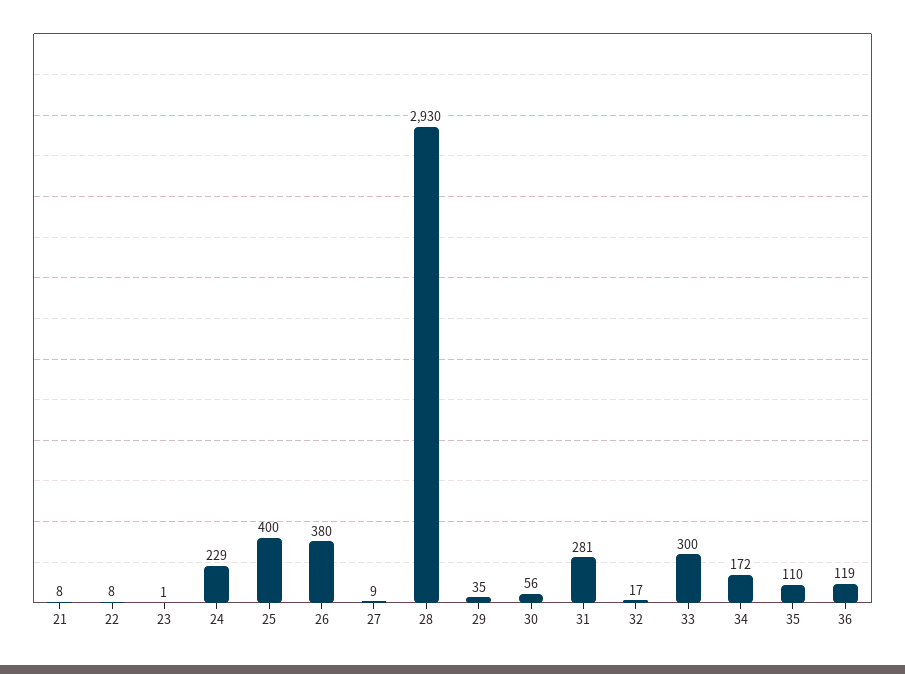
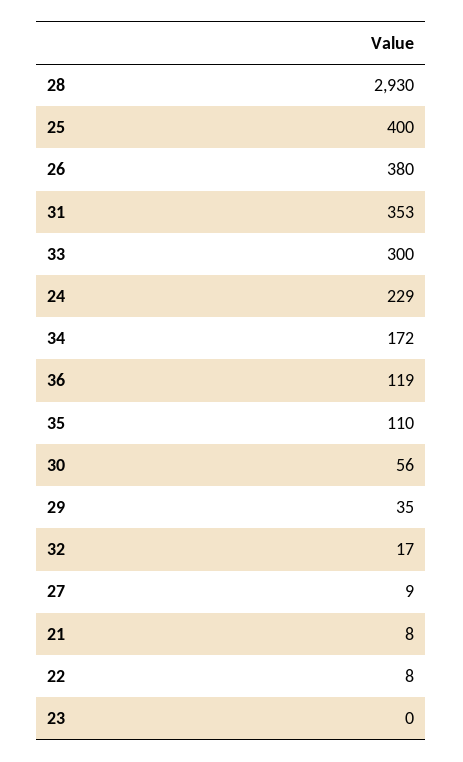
23: 1 -> 0
31: 281 -> 353

